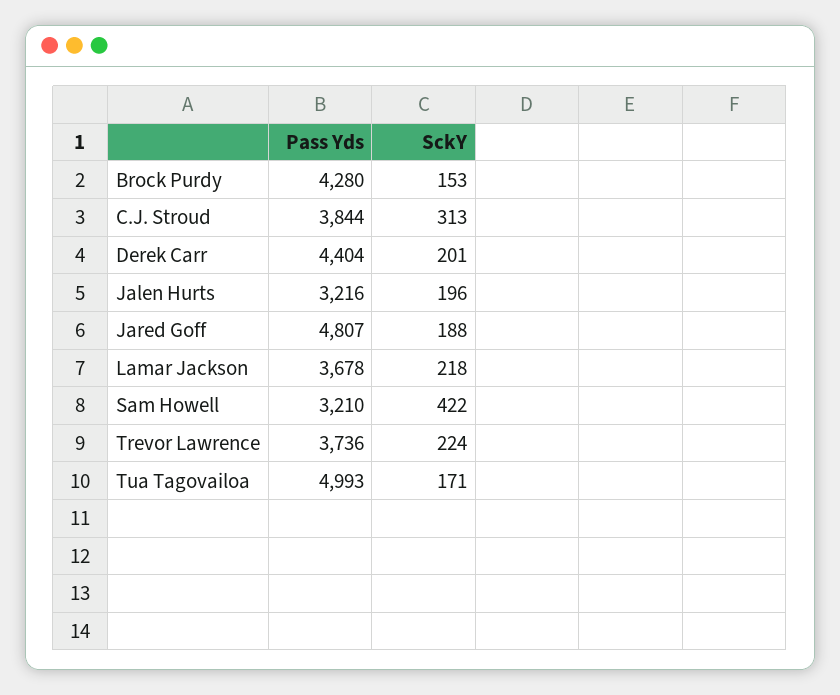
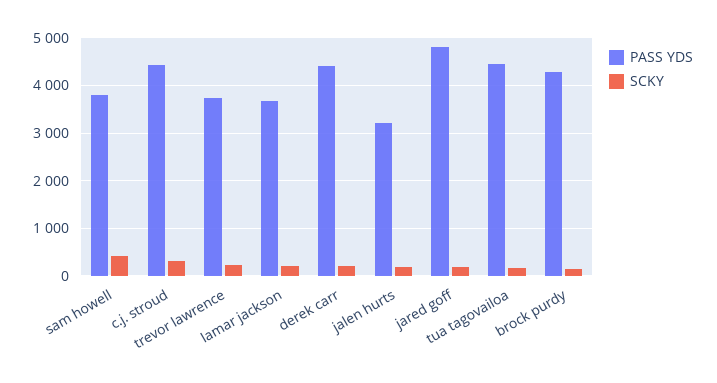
Pass Yds, C.J. Stroud: 3844 -> 4400
Pass Yds, Sam Howell: 3210 -> 3800
Pass Yds, Tua Tagovailoa: 4993 -> 4400

